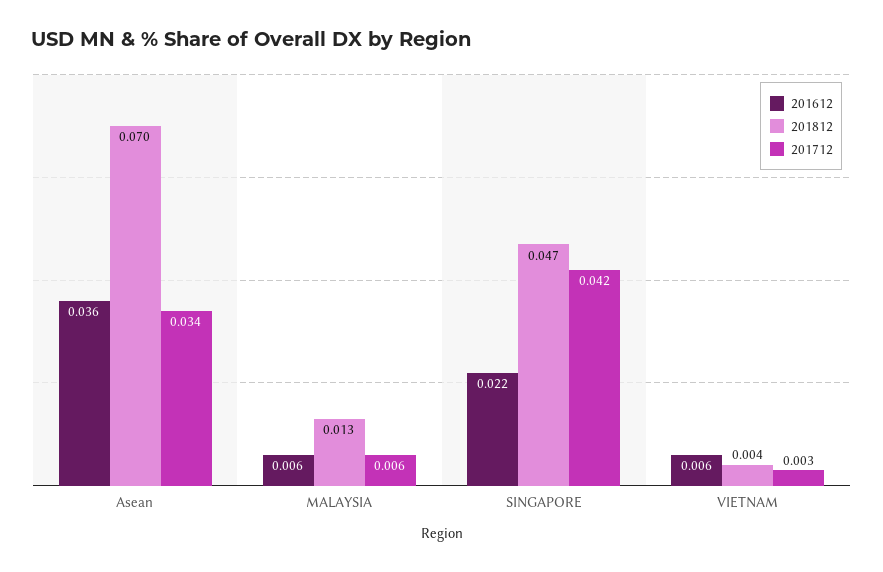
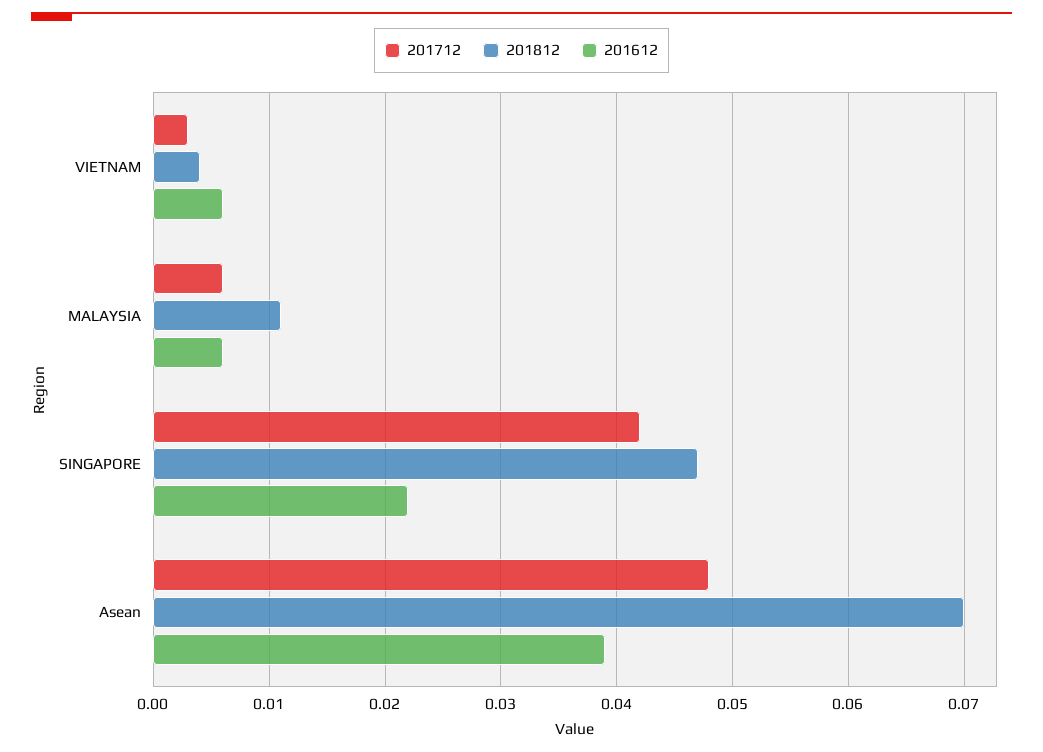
201612, Asean: 0.036 -> 0.039
201712, Asean: 0.034 -> 0.048
201812, MALAYSIA: 0.013 -> 0.011

